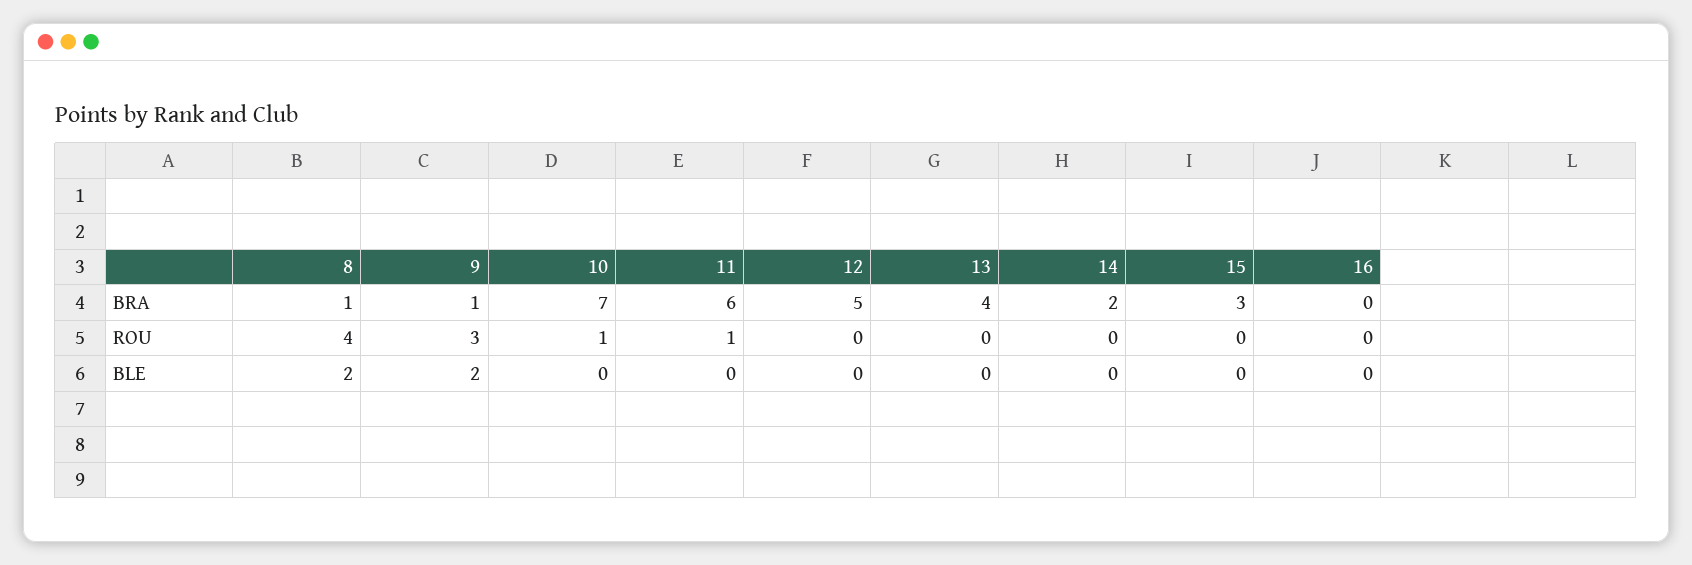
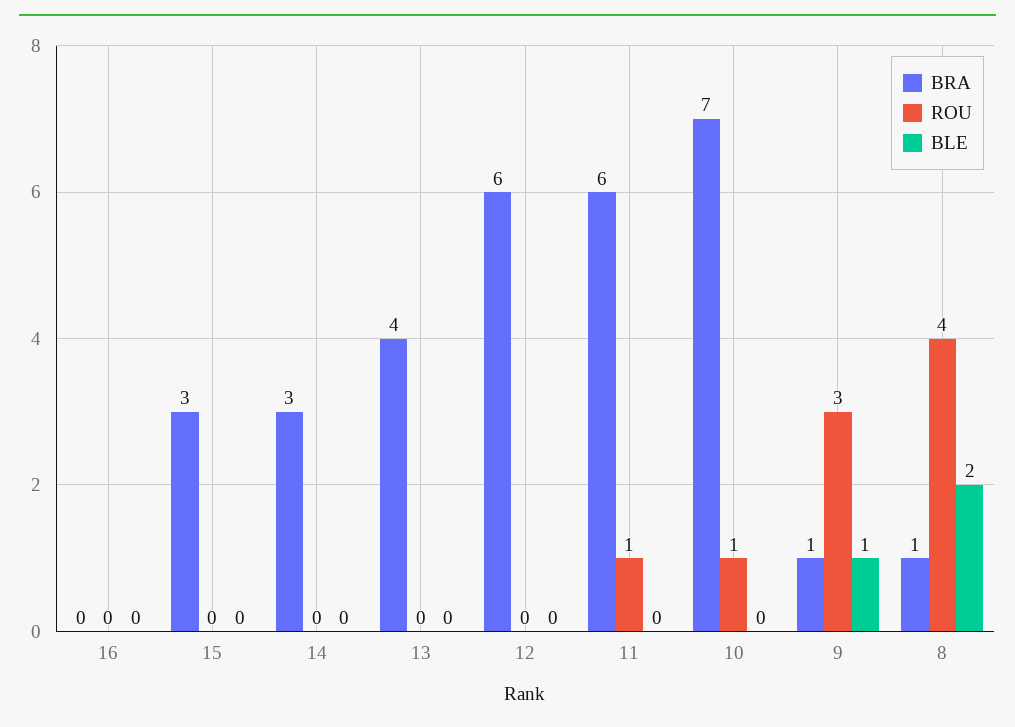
BRA, 12: 5 -> 6
BRA, 14: 2 -> 3
BLE, 9: 2 -> 1

